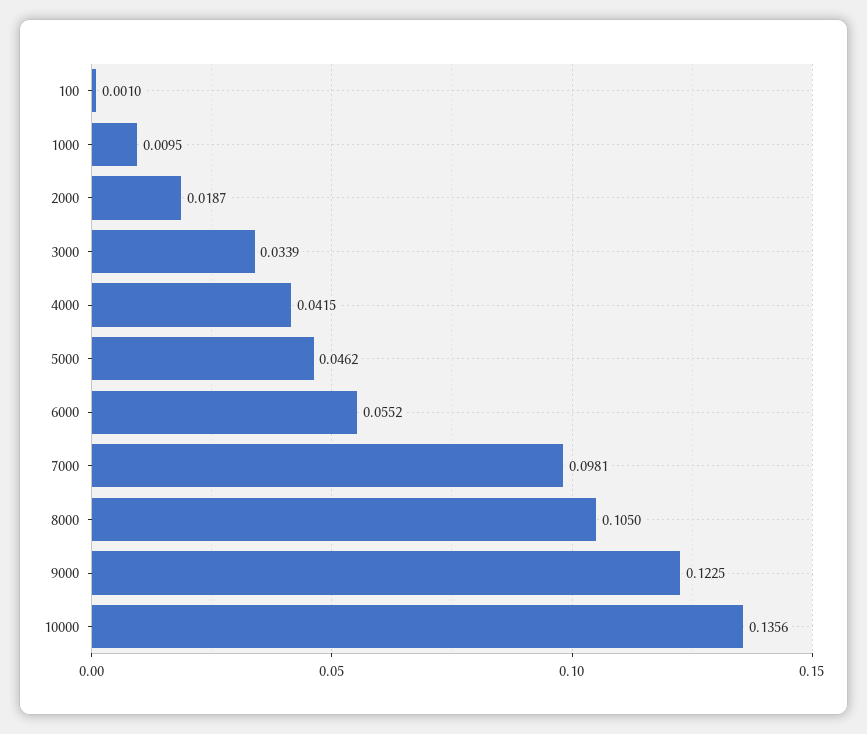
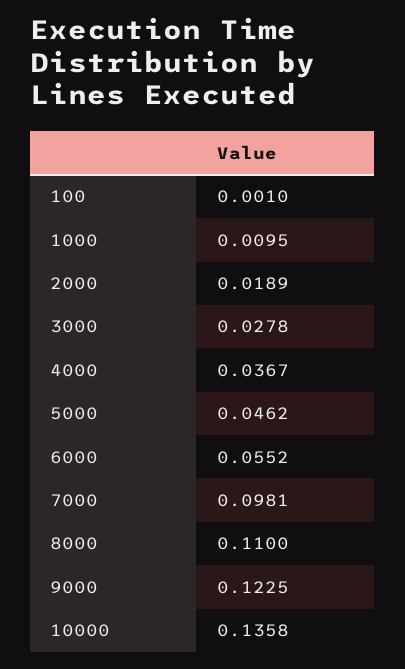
2000: 0.0187 -> 0.0189
3000: 0.0339 -> 0.0278
4000: 0.0415 -> 0.0367
8000: 0.105 -> 0.11
10000: 0.1356 -> 0.1358

